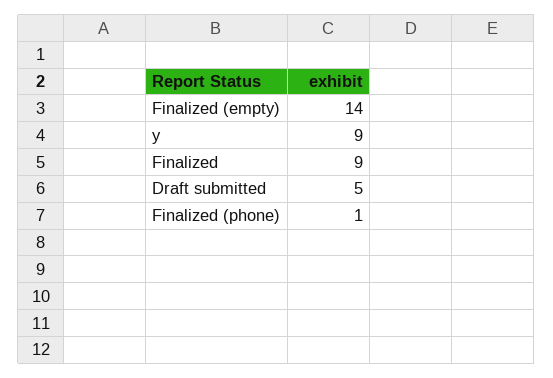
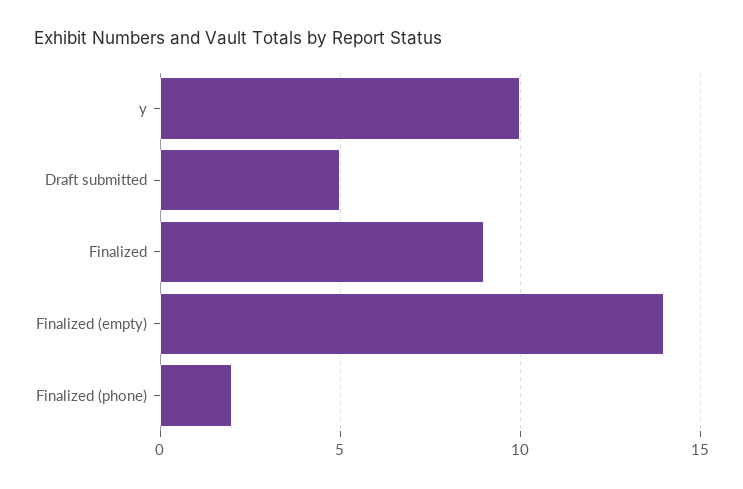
y: 9 -> 10
Finalized (phone): 1 -> 2

